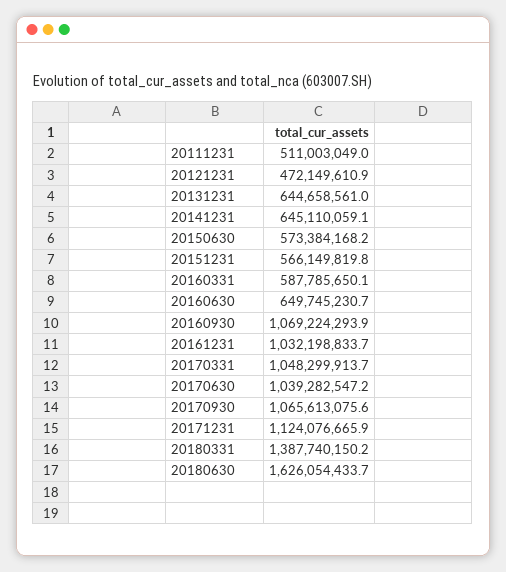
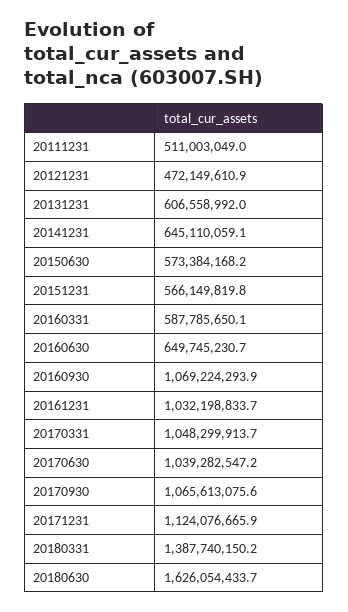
20131231: 644658561 -> 606558992

